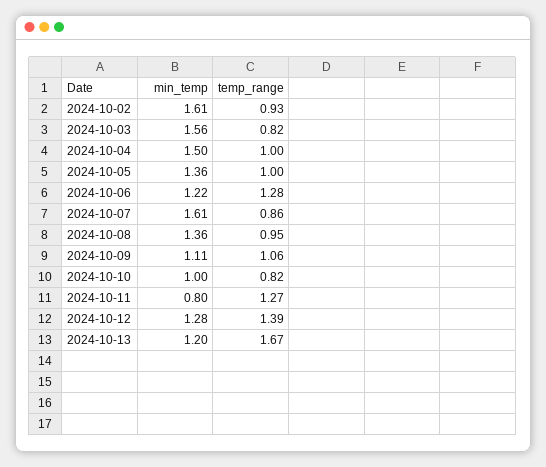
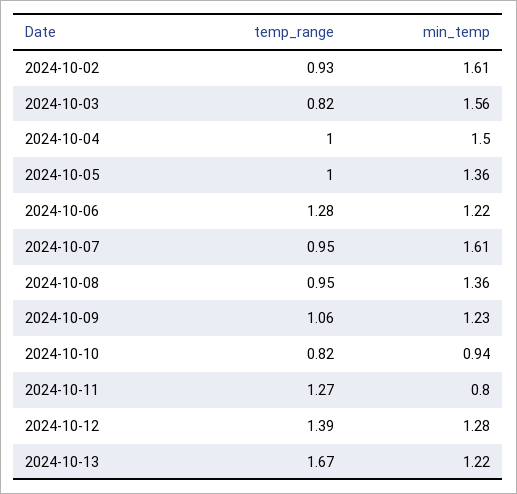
temp_range, 2024-10-07: 0.86 -> 0.95
min_temp, 2024-10-09: 1.11 -> 1.23
min_temp, 2024-10-10: 1 -> 0.94
min_temp, 2024-10-13: 1.2 -> 1.22

